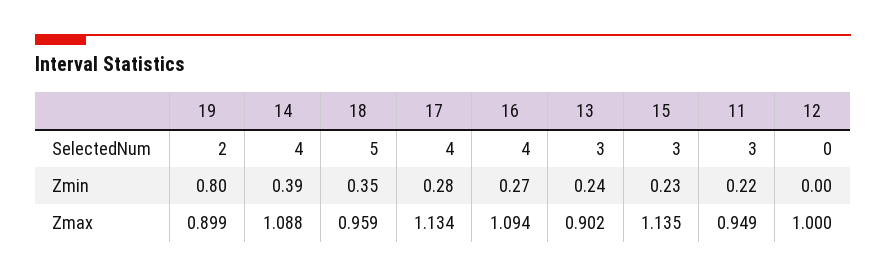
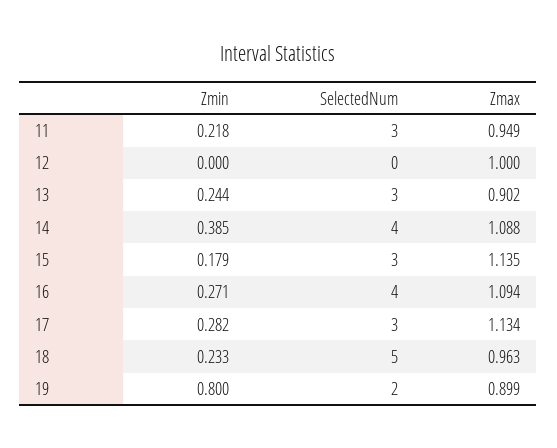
17, SelectedNum: 4 -> 3
18, Zmin: 0.35 -> 0.233
15, Zmin: 0.23 -> 0.179
18, Zmax: 0.959 -> 0.963

